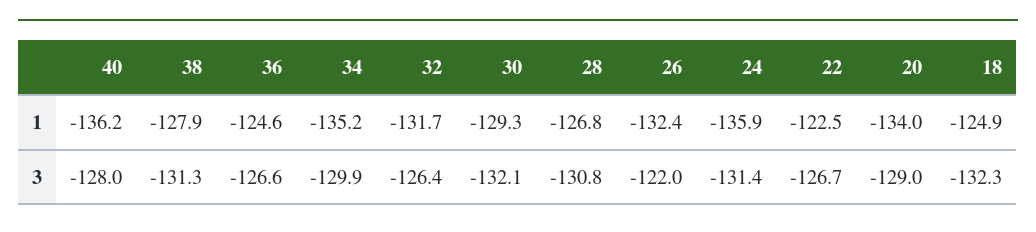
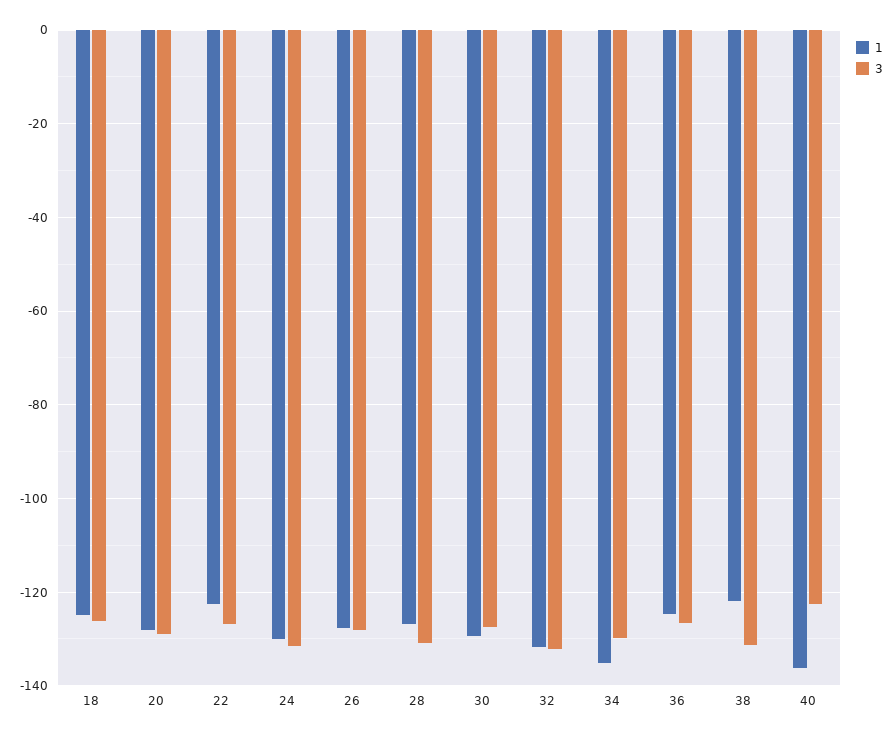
1, 38: -127.9 -> -122
1, 26: -132.4 -> -128
1, 24: -135.9 -> -130
1, 20: -134 -> -128
3, 40: -128 -> -122
3, 32: -126.4 -> -132
3, 30: -132.1 -> -128
3, 26: -122 -> -128
3, 18: -132.3 -> -126

